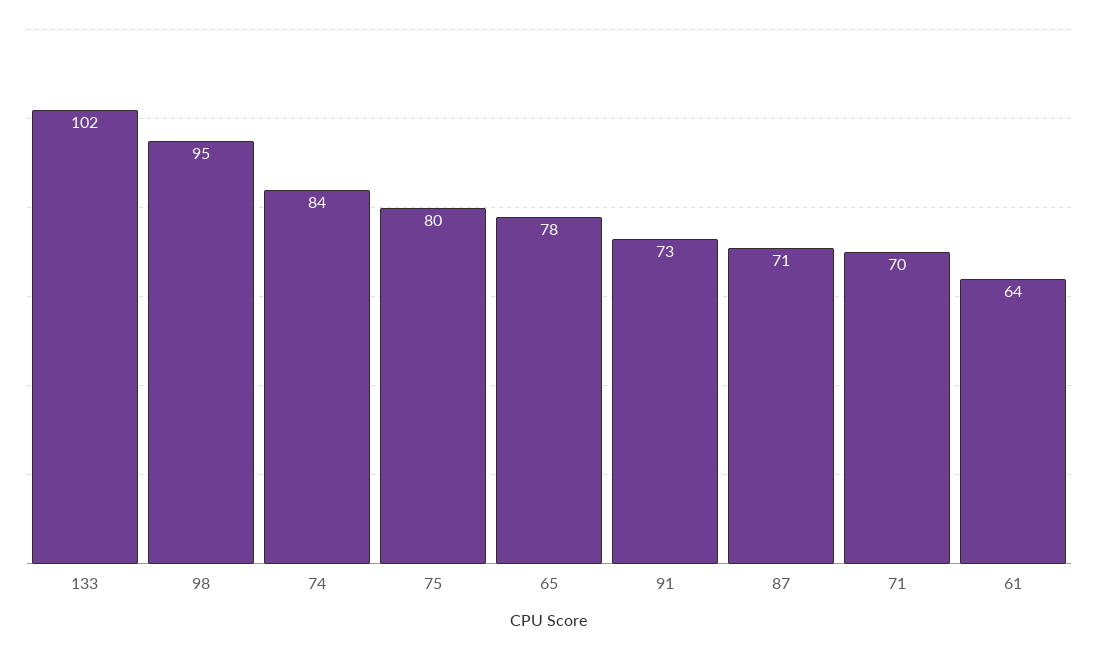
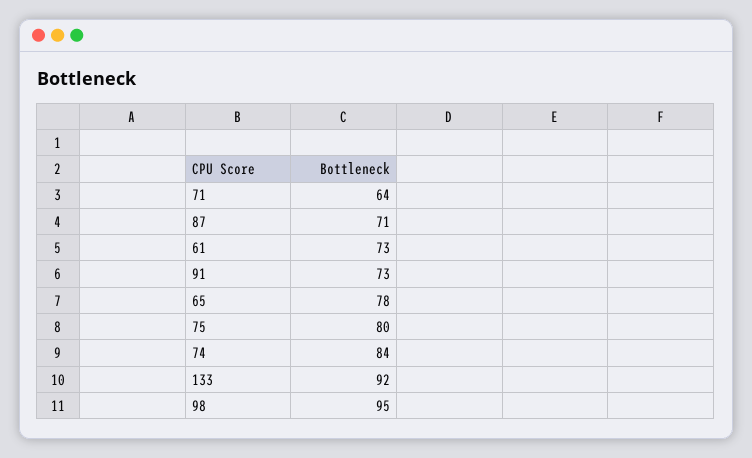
133: 102 -> 92
71: 70 -> 64
61: 64 -> 73

